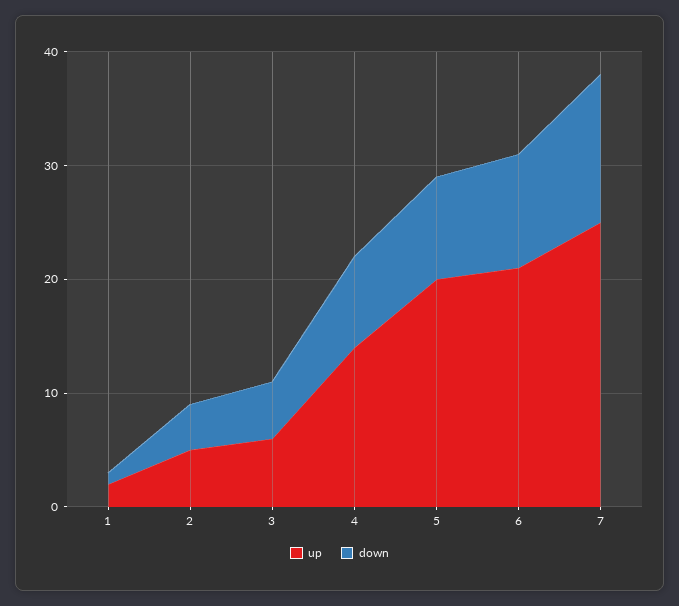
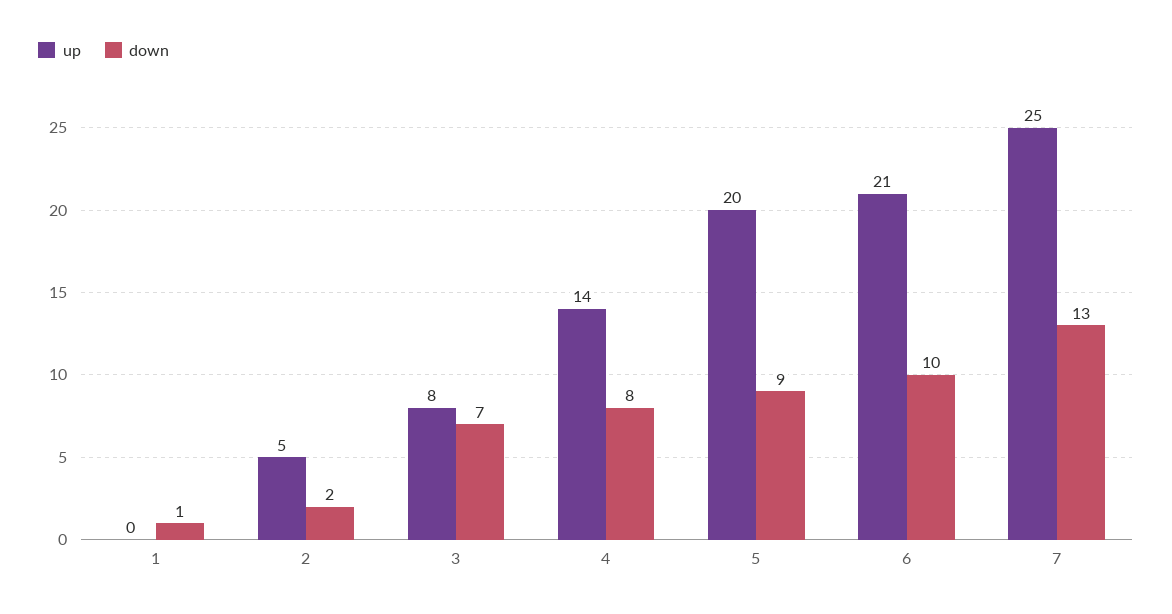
up, 1: 2 -> 0
down, 2: 4 -> 2
up, 3: 6 -> 8
down, 3: 5 -> 7

